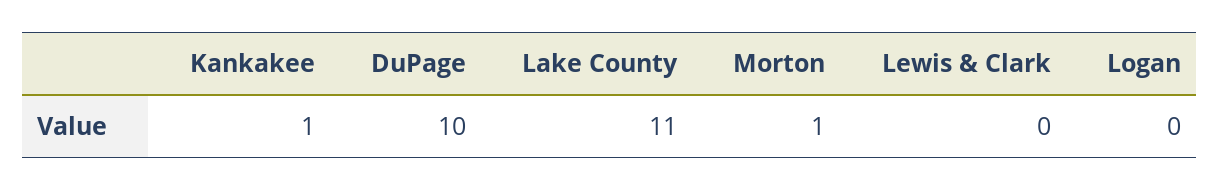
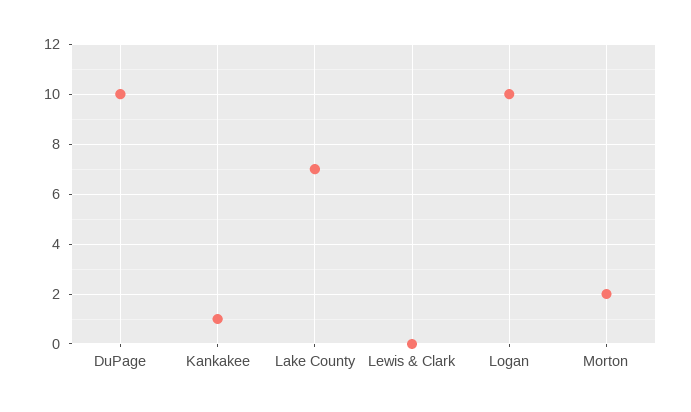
Lake County: 11 -> 7
Morton: 1 -> 2
Logan: 0 -> 10

